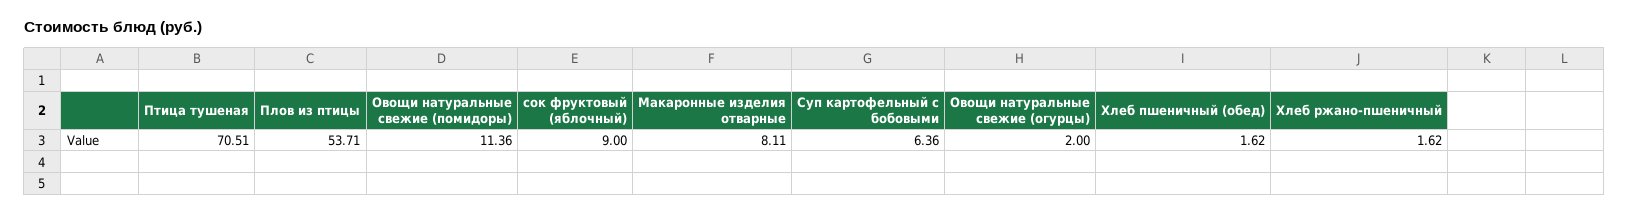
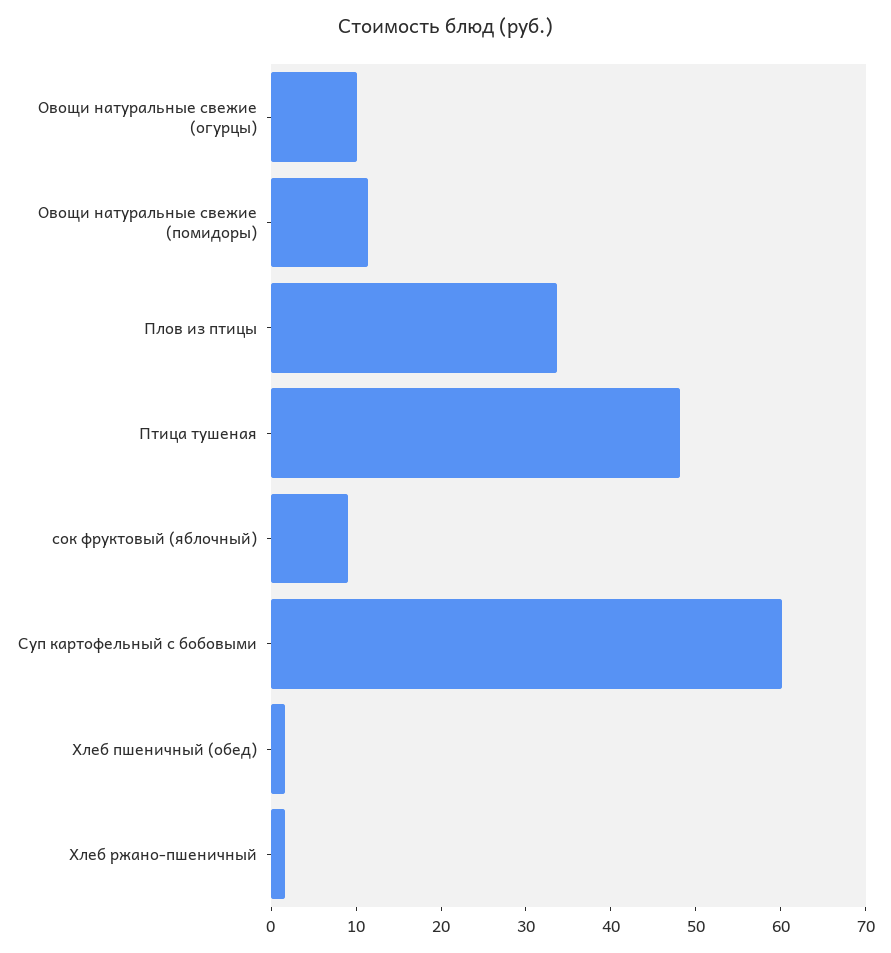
Птица тушеная: 70.51 -> 48
Плов из птицы: 53.71 -> 34
Макаронные изделия отварные: 8.11 -> none
Суп картофельный с бобовыми: 6.36 -> 60
Овощи натуральные свежие (огурцы): 2 -> 10

